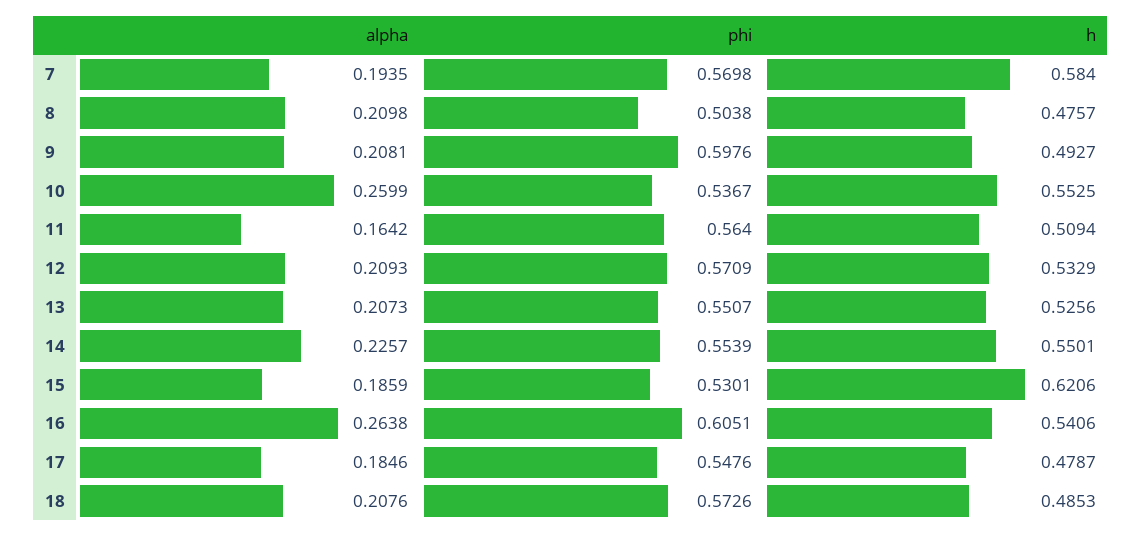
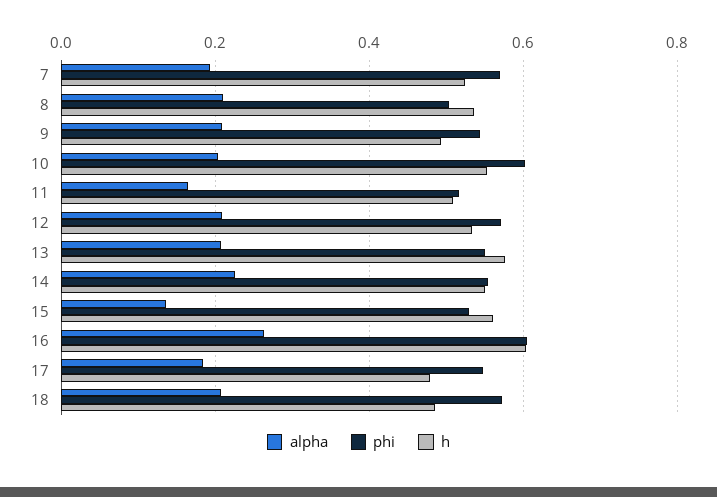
h, 7: 0.584 -> 0.52
h, 8: 0.4757 -> 0.54
phi, 9: 0.5976 -> 0.54
alpha, 10: 0.2599 -> 0.2
phi, 10: 0.5367 -> 0.6
phi, 11: 0.564 -> 0.52
h, 13: 0.5256 -> 0.58
alpha, 15: 0.1859 -> 0.14
h, 15: 0.6206 -> 0.56
h, 16: 0.5406 -> 0.6

